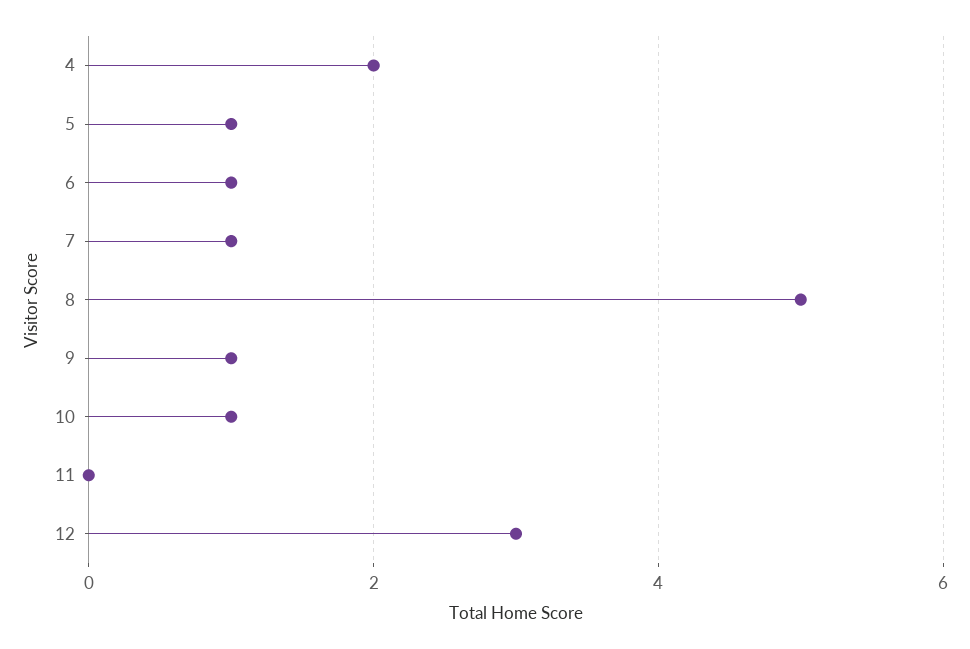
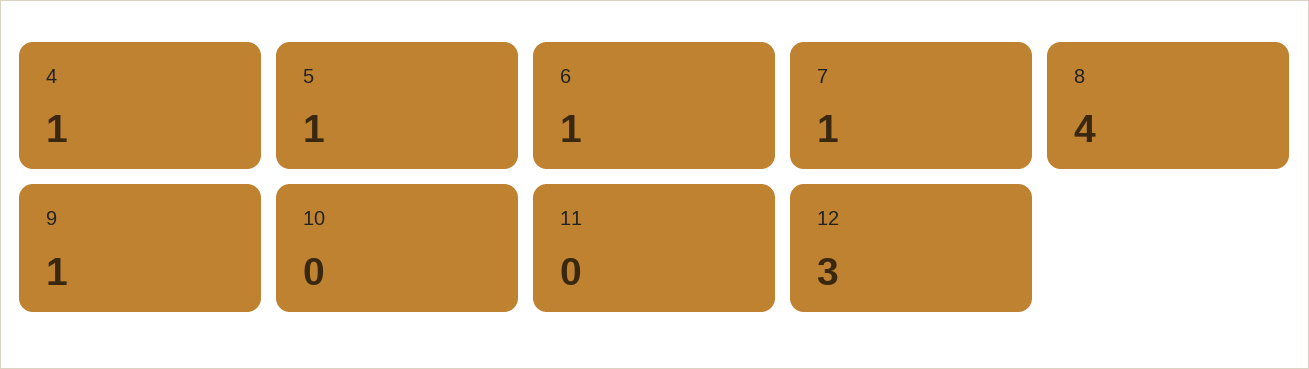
4: 2 -> 1
8: 5 -> 4
10: 1 -> 0

